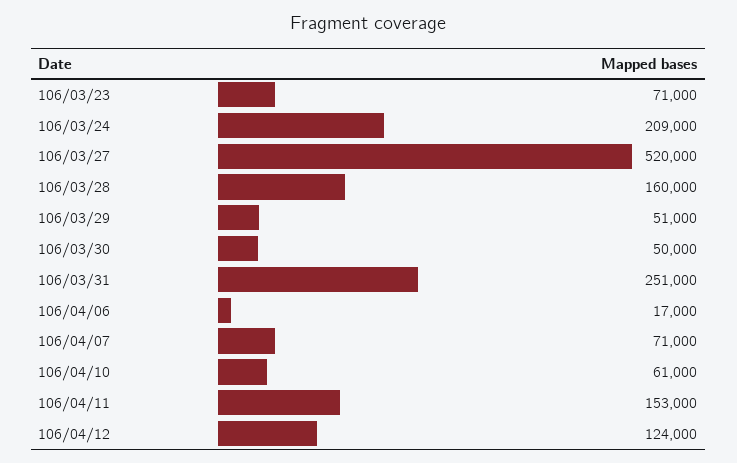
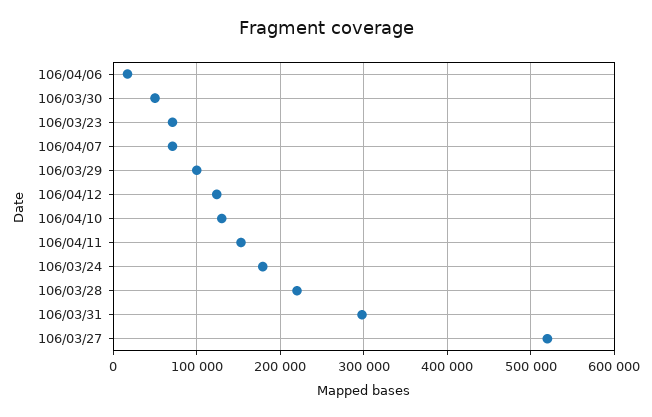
106/03/24: 209000 -> 180000
106/03/28: 160000 -> 220000
106/03/29: 51000 -> 100000
106/03/31: 251000 -> 300000
106/04/10: 61000 -> 130000

